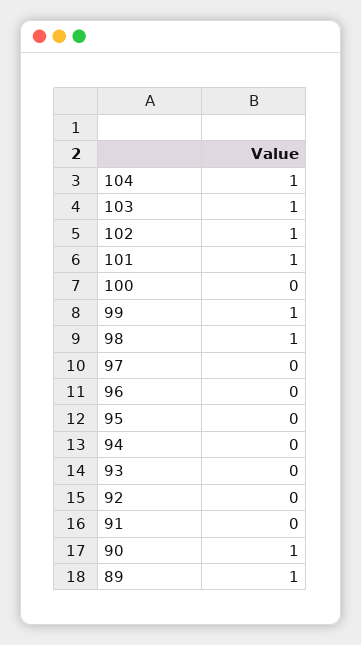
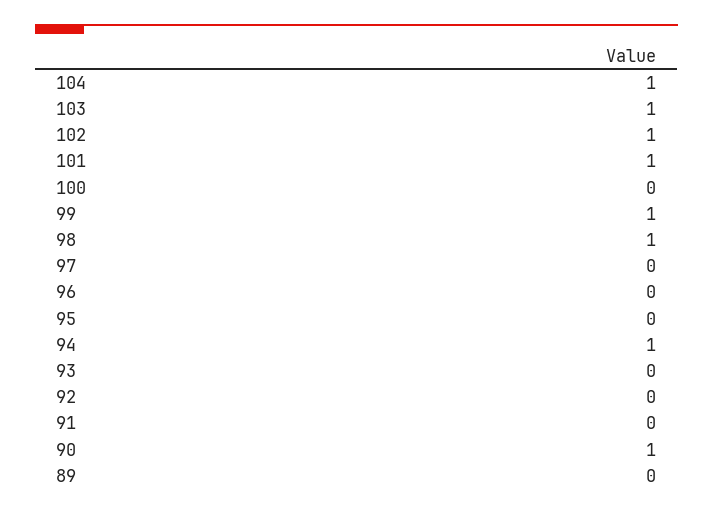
94: 0 -> 1
89: 1 -> 0

